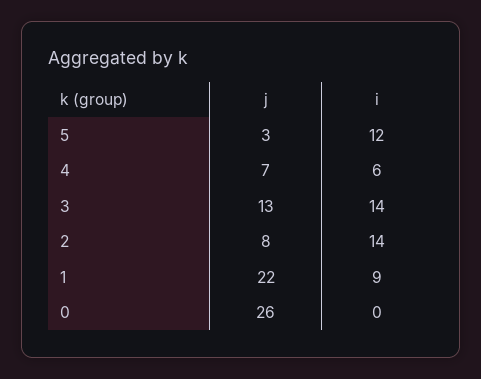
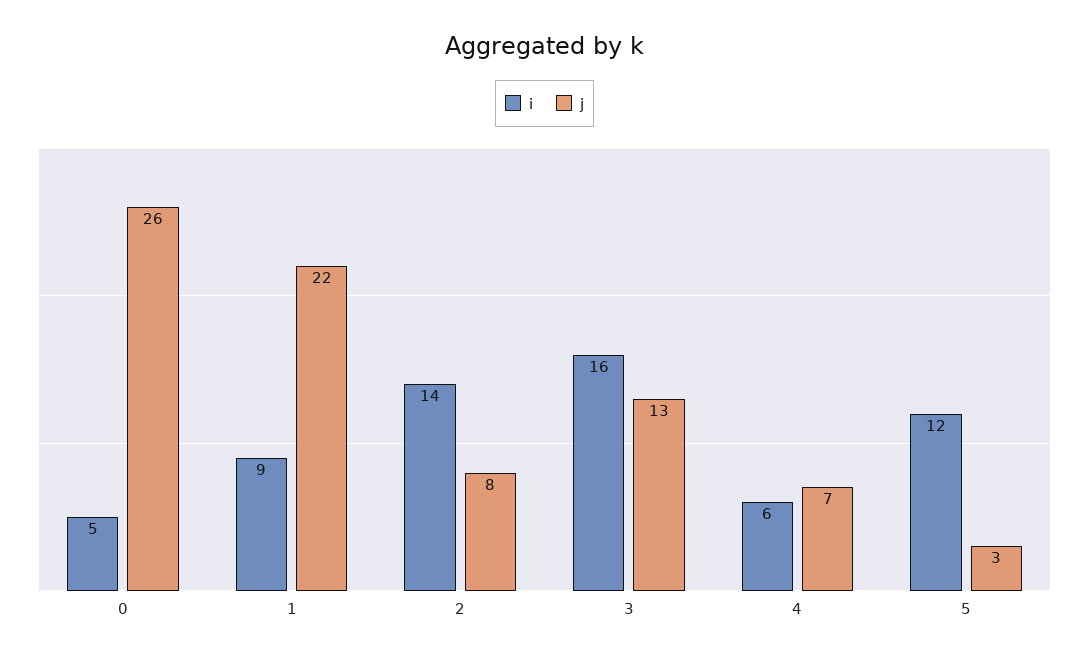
i, 3: 14 -> 16
i, 0: 0 -> 5

